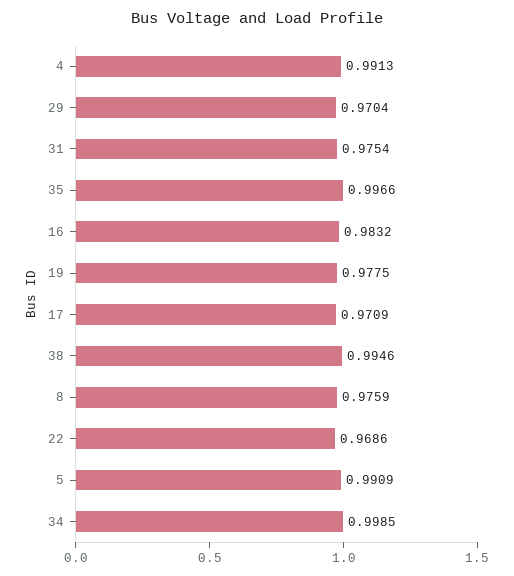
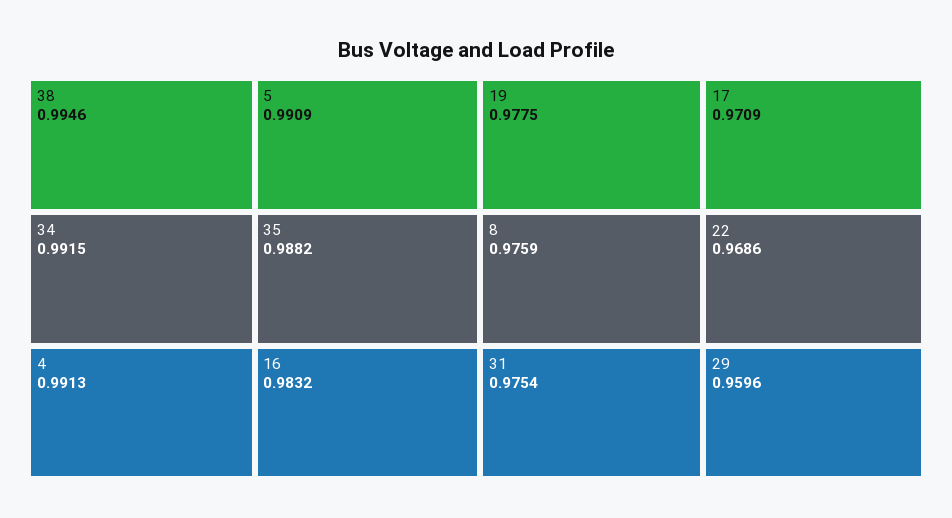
29: 0.9704 -> 0.9596
35: 0.9966 -> 0.9882
34: 0.9985 -> 0.9915

